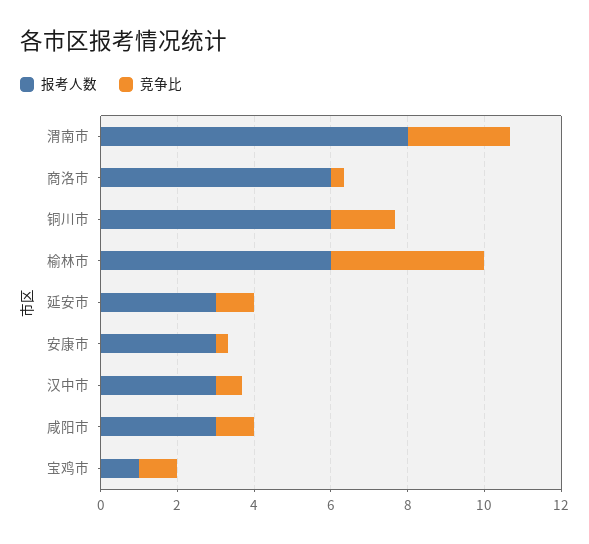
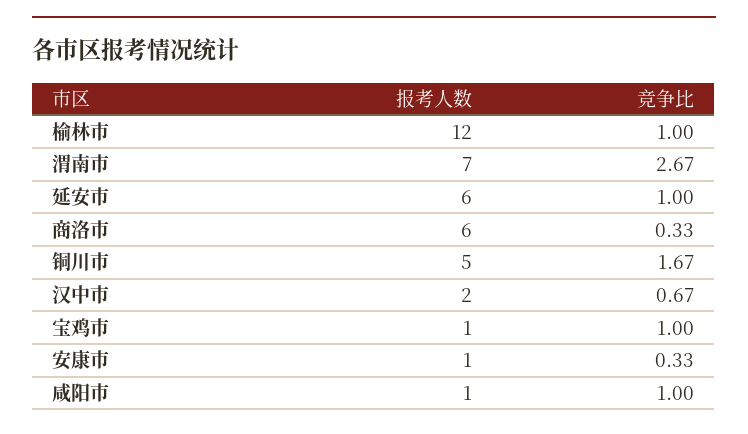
报考人数, 渭南市: 8 -> 7
报考人数, 铜川市: 6 -> 5
报考人数, 榆林市: 6 -> 12
竞争比, 榆林市: 4 -> 1
报考人数, 延安市: 3 -> 6
报考人数, 安康市: 3 -> 1
报考人数, 汉中市: 3 -> 2
报考人数, 咸阳市: 3 -> 1

